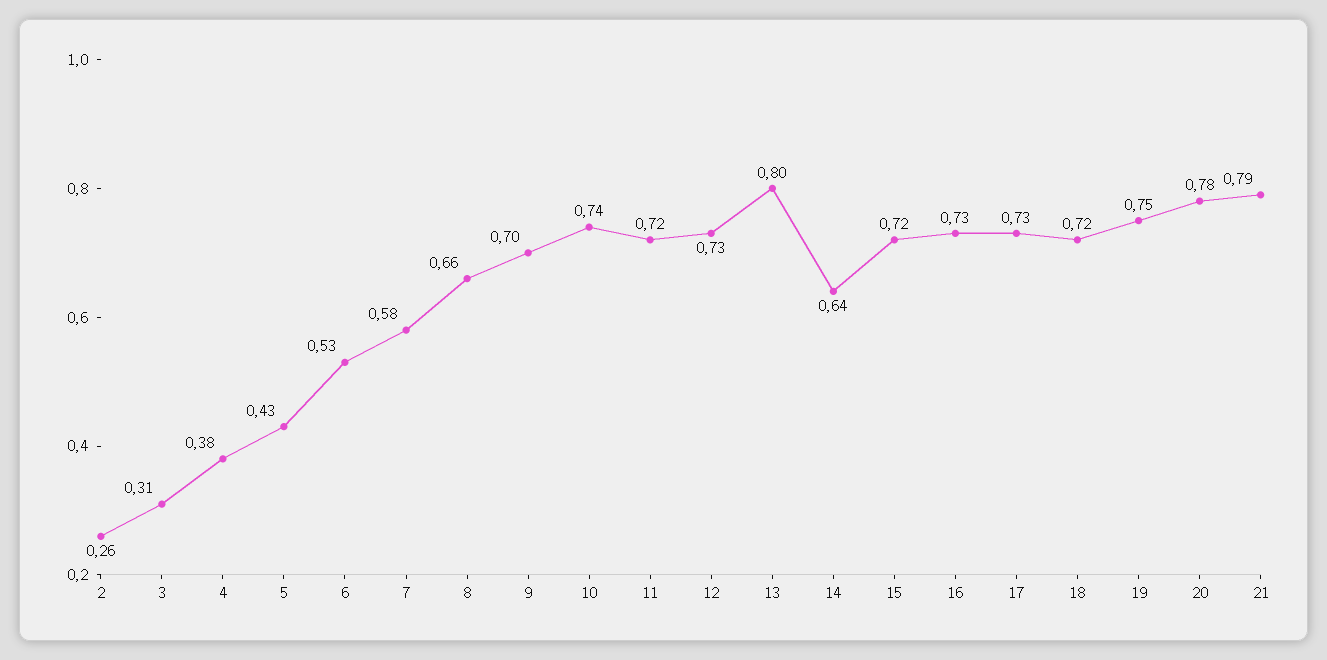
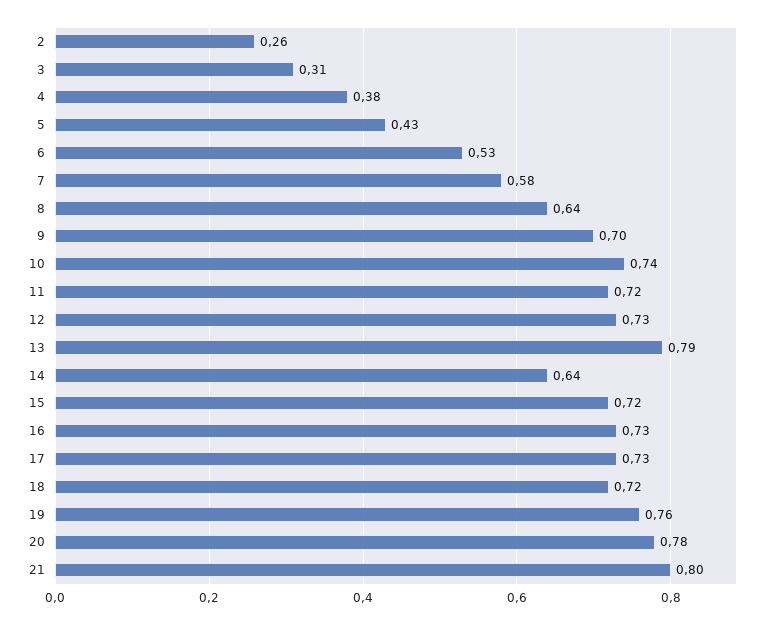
8: 0.66 -> 0.64
13: 0.8 -> 0.79
19: 0.75 -> 0.76
21: 0.79 -> 0.8

